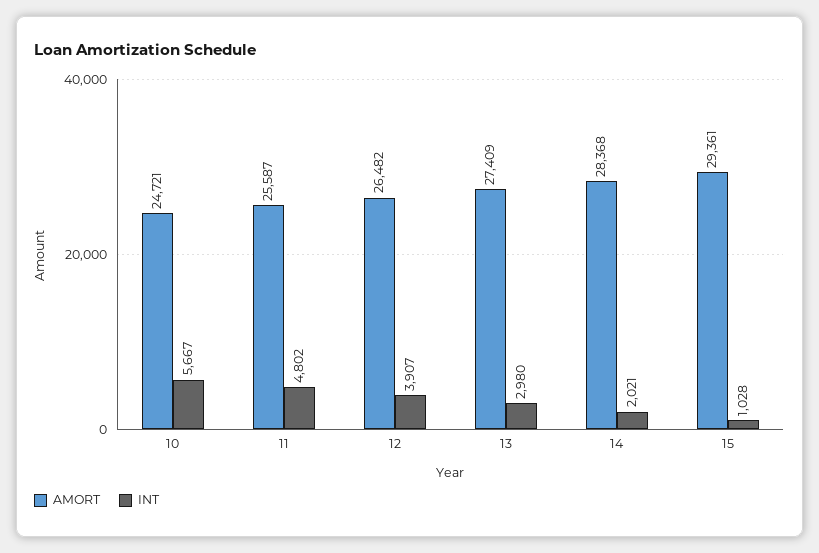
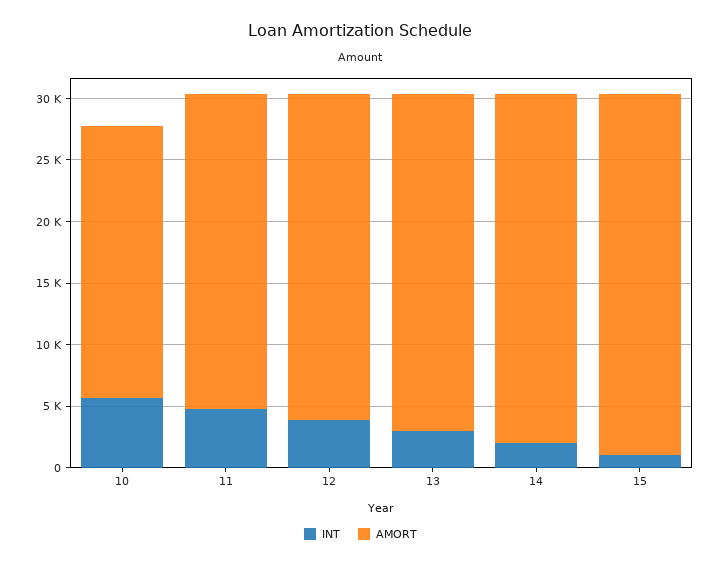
AMORT, 10: 24721 -> 22000

